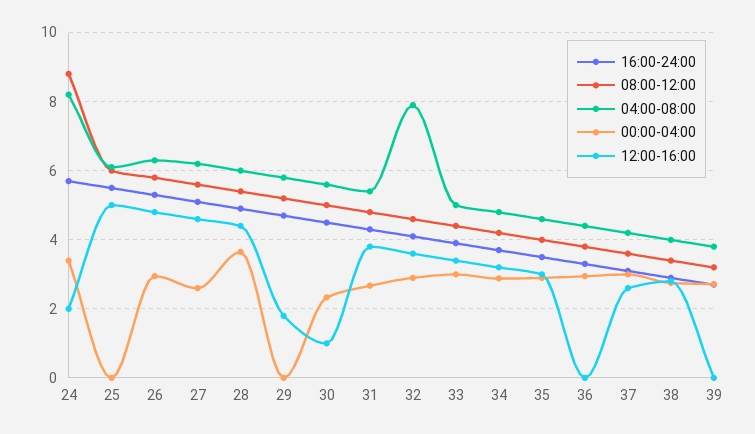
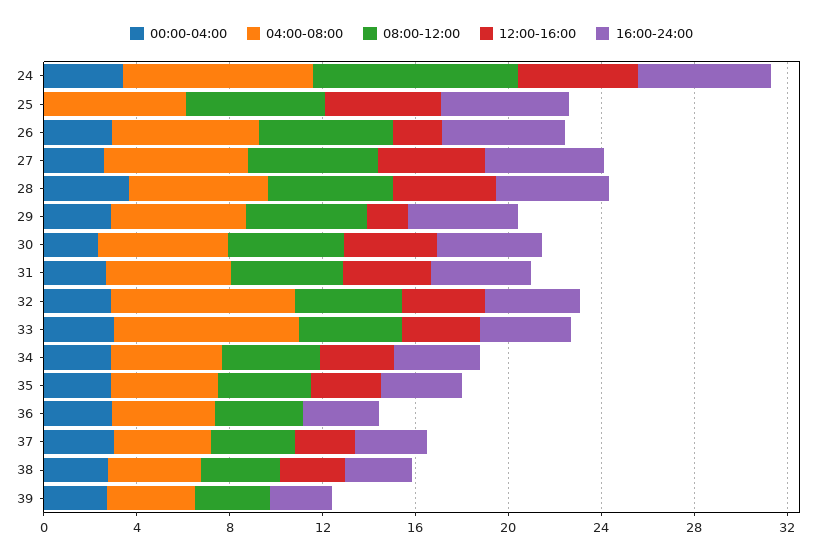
12:00-16:00, 24: 2 -> 5
12:00-16:00, 26: 4.8 -> 2
00:00-04:00, 29: 0 -> 3
12:00-16:00, 30: 1 -> 4
04:00-08:00, 33: 5 -> 8

